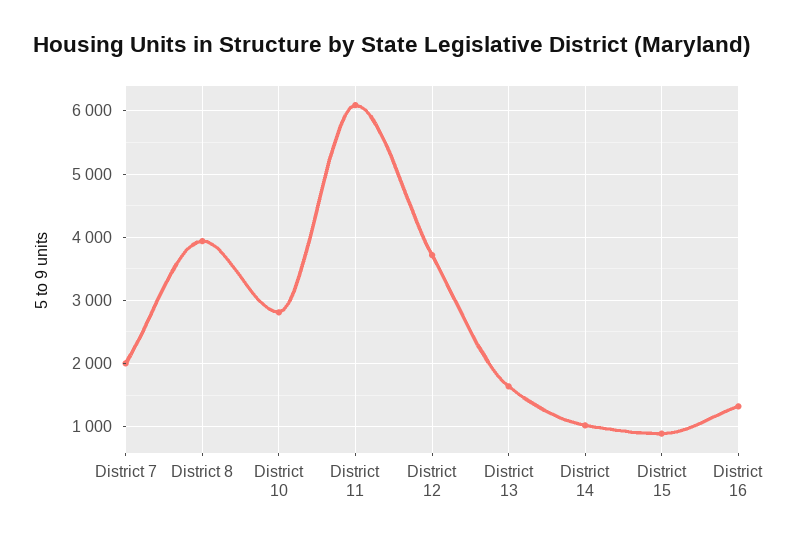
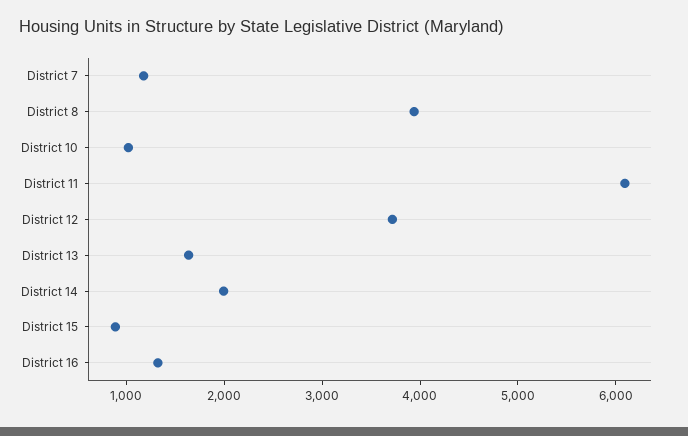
District 7: 2000 -> 1200
District 10: 2800 -> 1000
District 14: 1000 -> 2000

